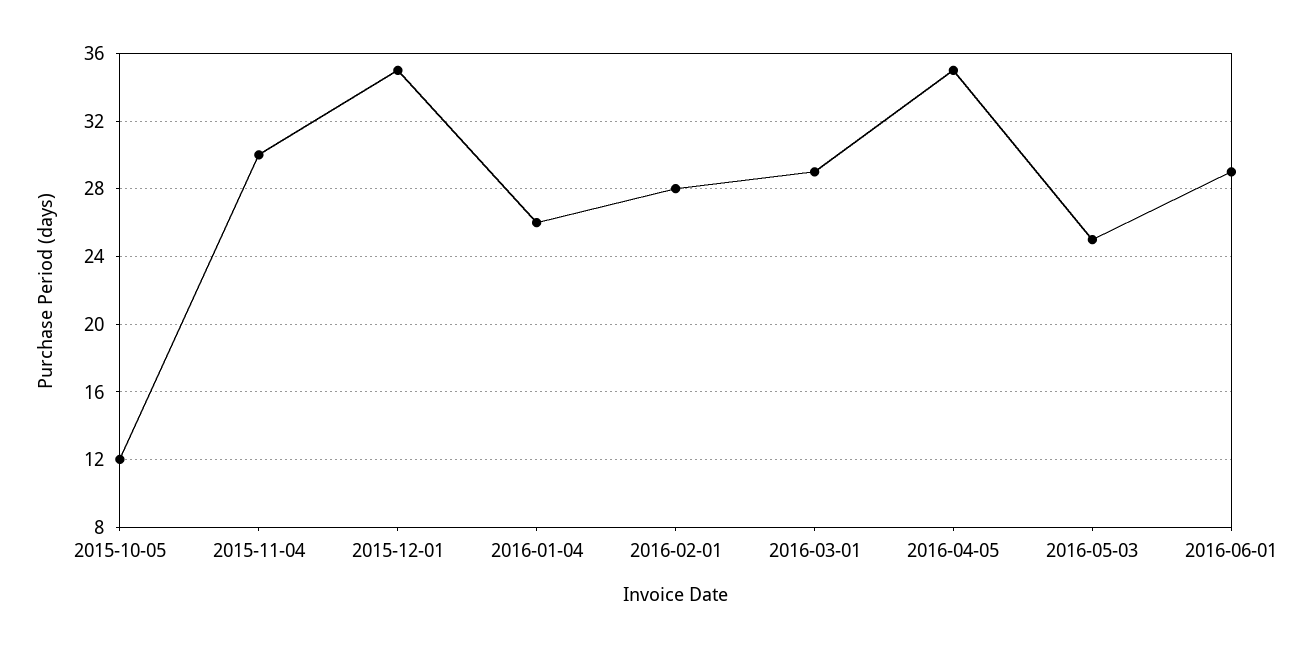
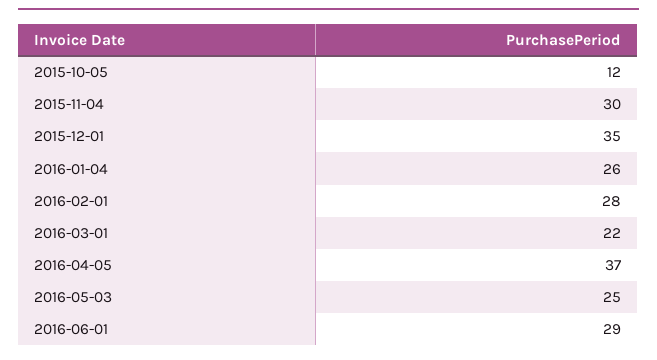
2016-03-01: 29 -> 22
2016-04-05: 35 -> 37

